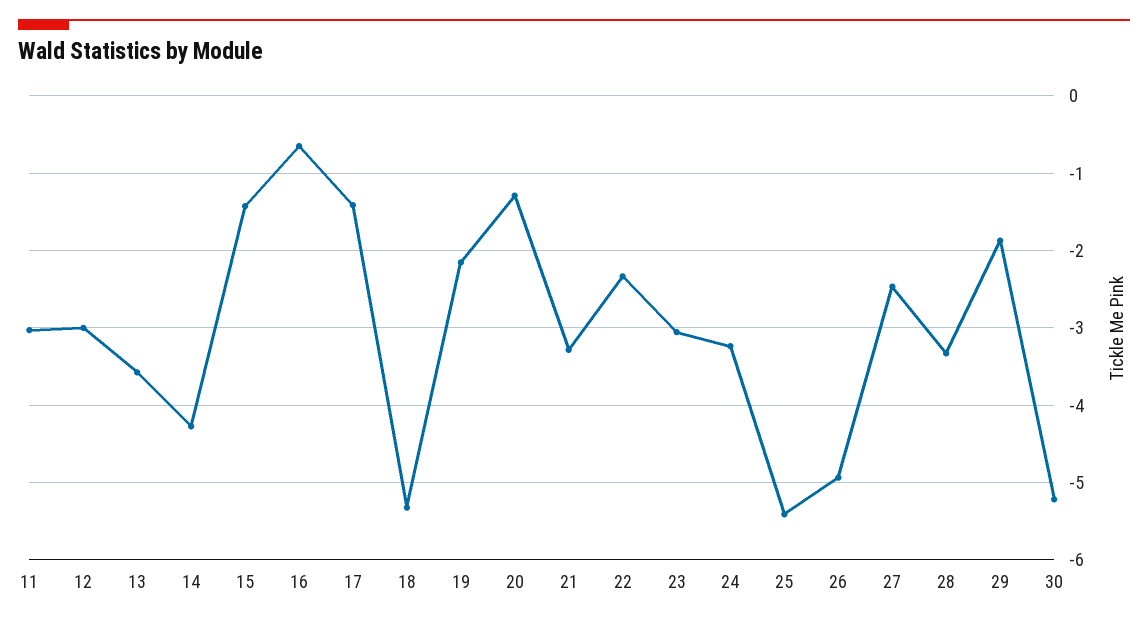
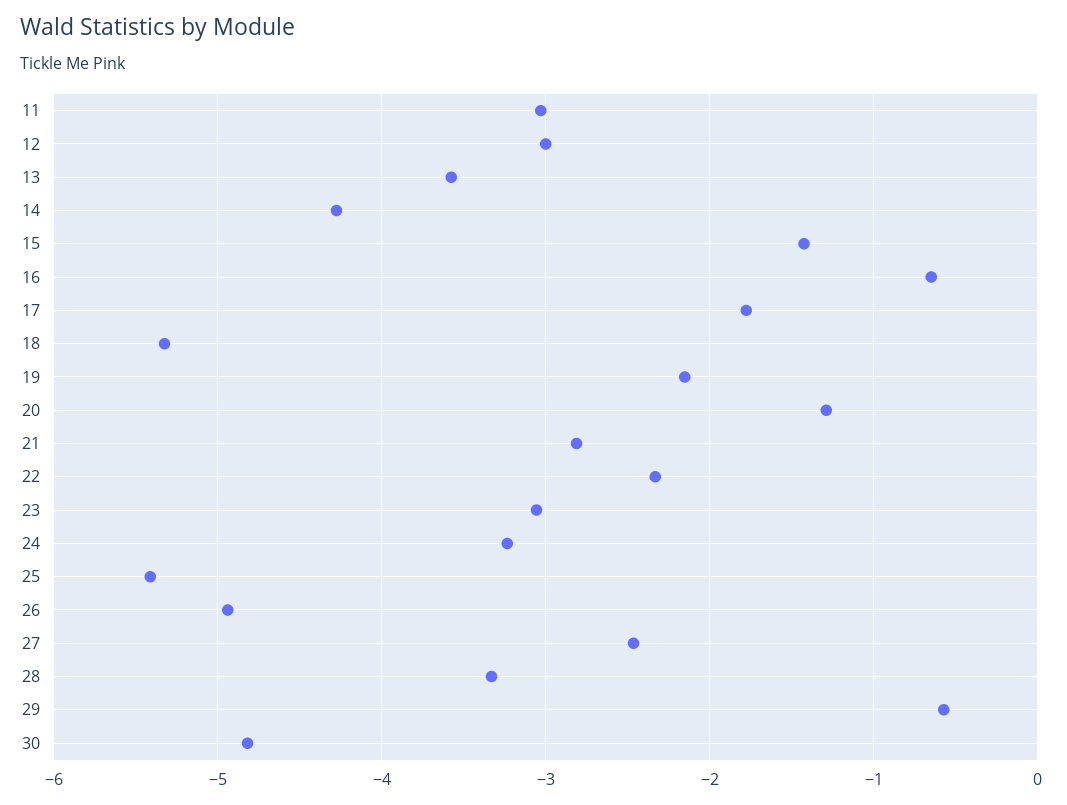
17: -1.4 -> -1.8
21: -3.3 -> -2.8
29: -1.9 -> -0.6
30: -5.2 -> -4.8

